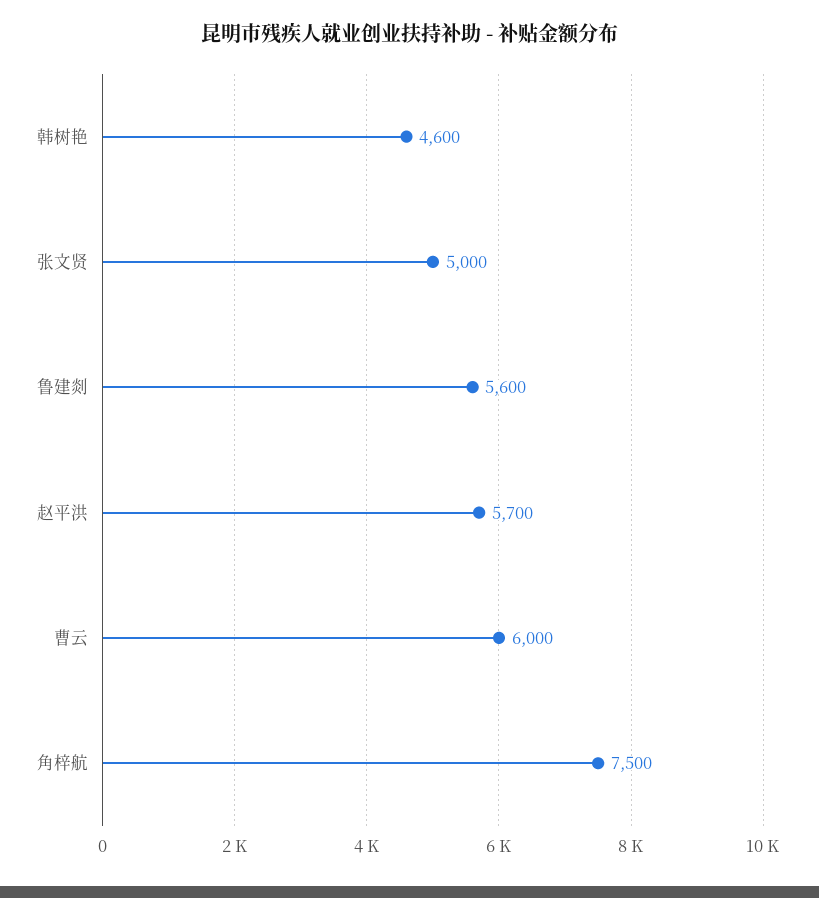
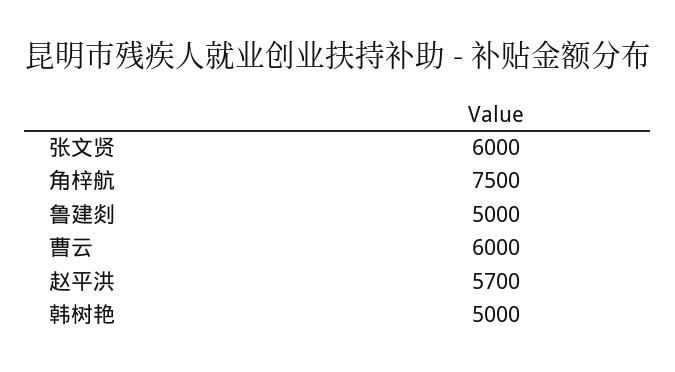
韩树艳: 4600 -> 5000
张文贤: 5000 -> 6000
鲁建剡: 5600 -> 5000

